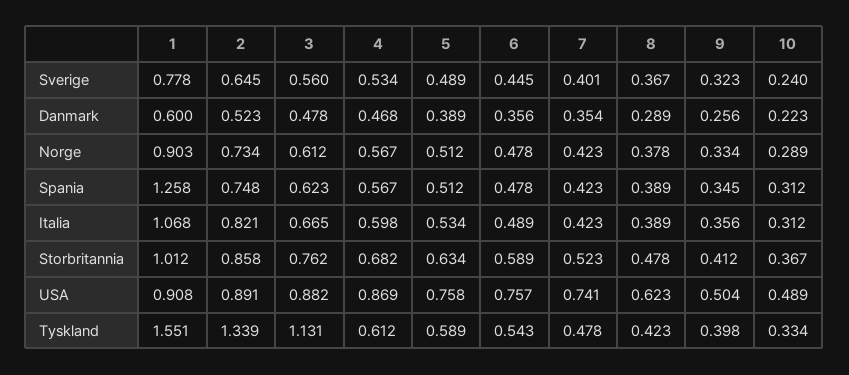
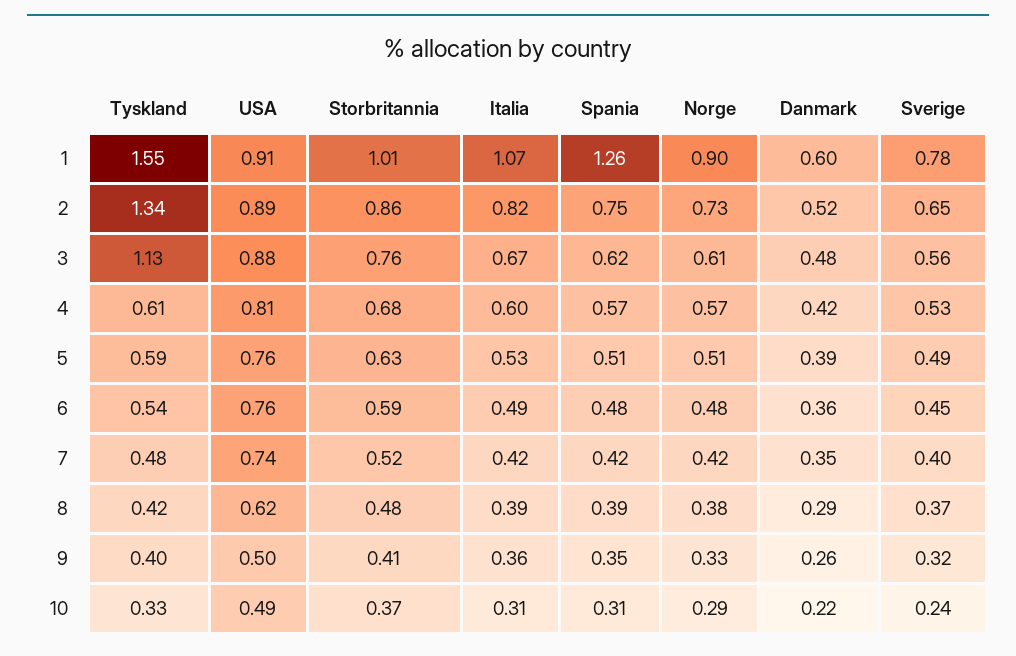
4, Danmark: 0.468 -> 0.42
4, USA: 0.869 -> 0.81

